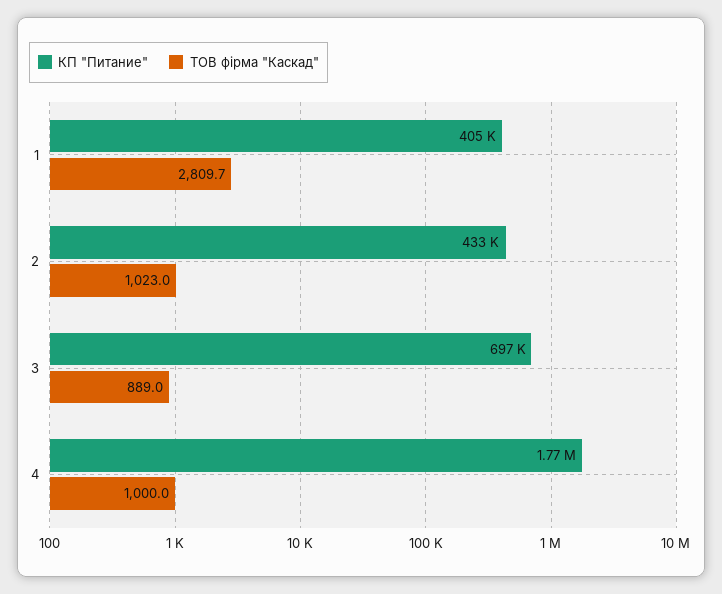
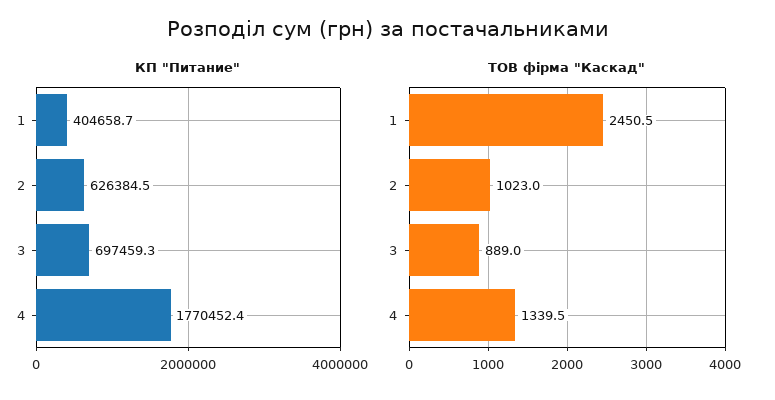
ТОВ фірма "Каскад", 1: 2809.7 -> 2450.5
КП "Питание", 2: 433000 -> 626384.5
ТОВ фірма "Каскад", 4: 1000 -> 1339.5

